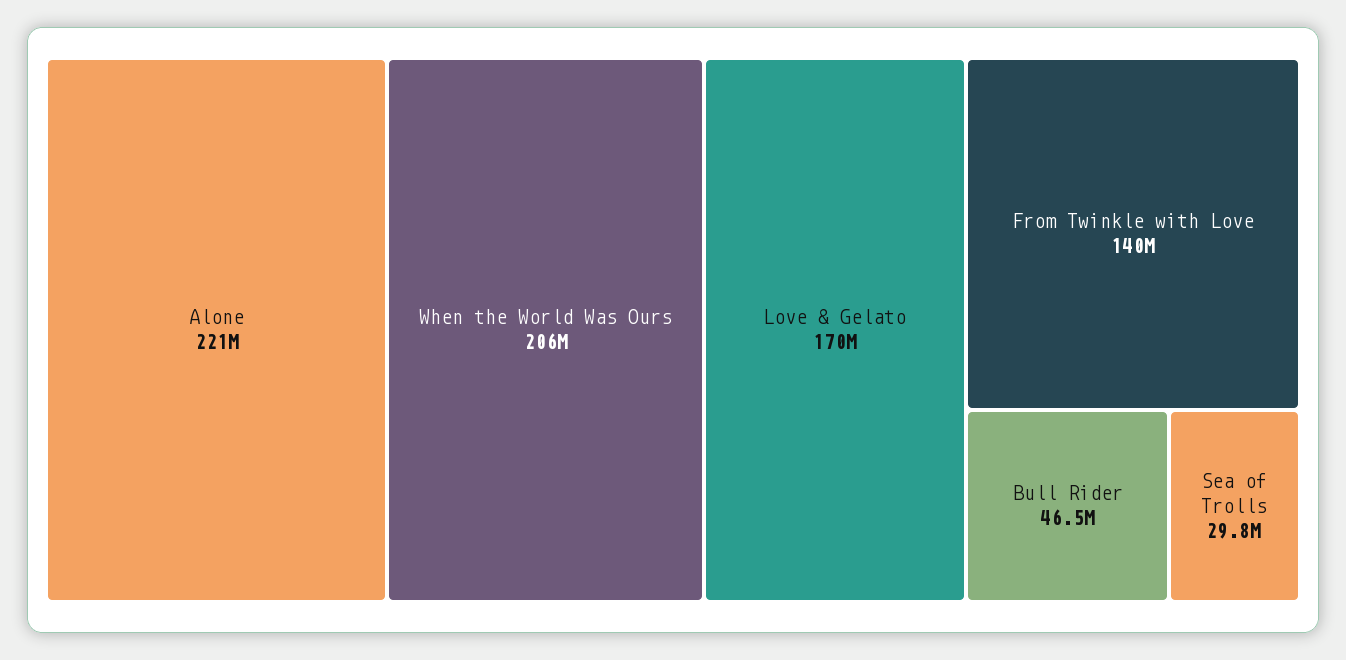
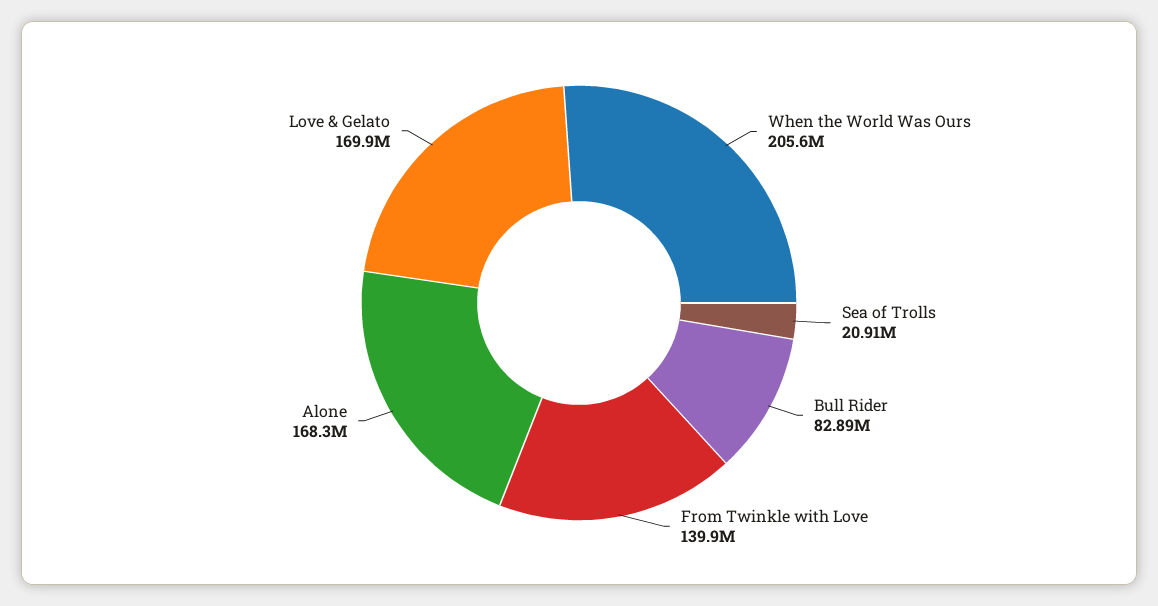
Alone: 221000000 -> 168300000
Bull Rider: 46500000 -> 82890000
Sea of Trolls: 29800000 -> 20910000

